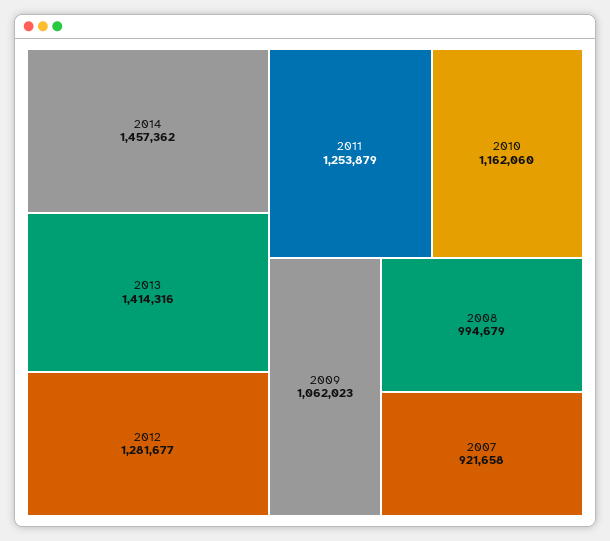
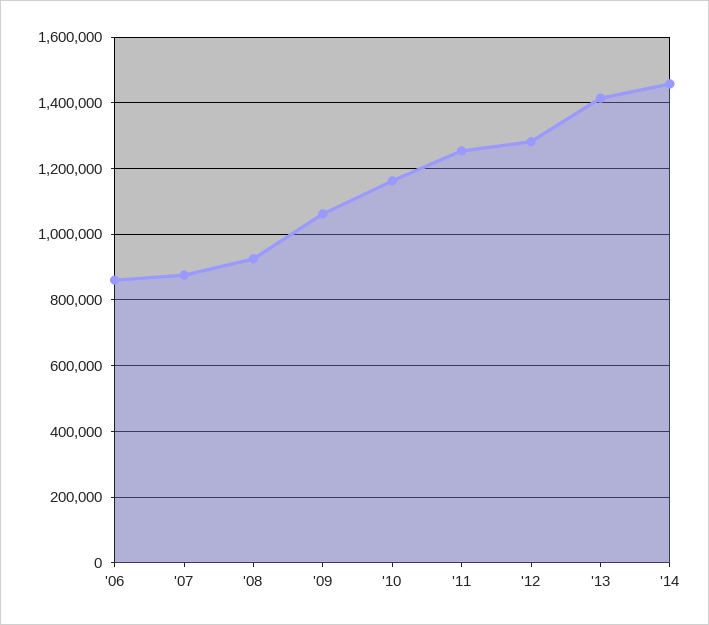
2008: 994679 -> 920000
2007: 921658 -> 880000
'06: none -> 860000

